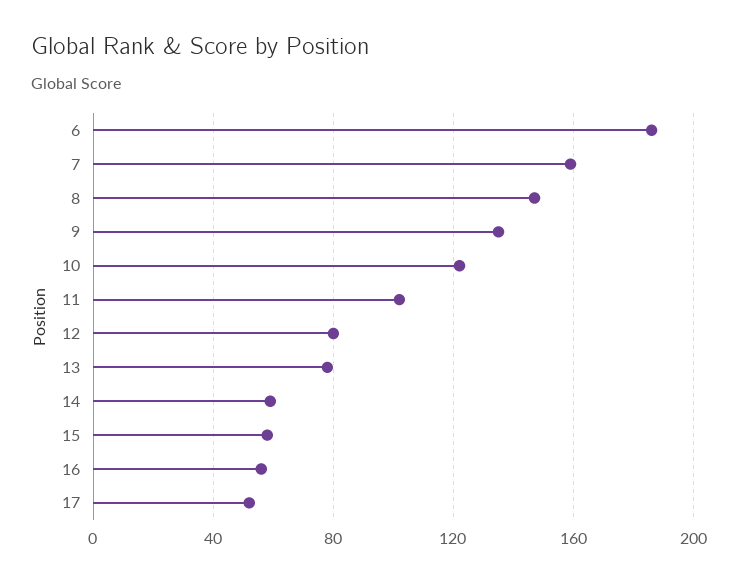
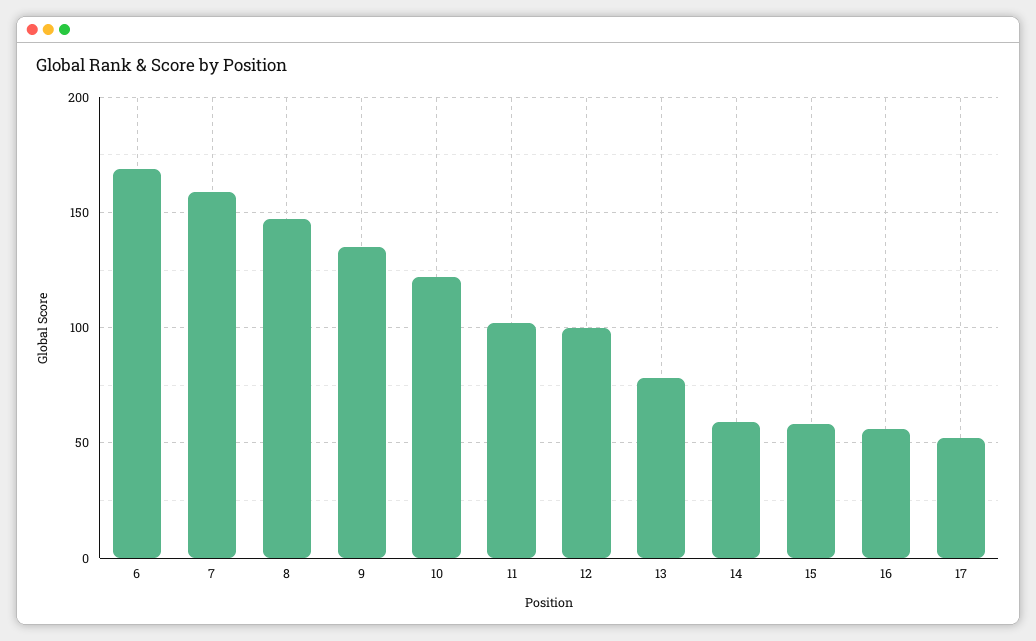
6: 185 -> 170
12: 80 -> 100

